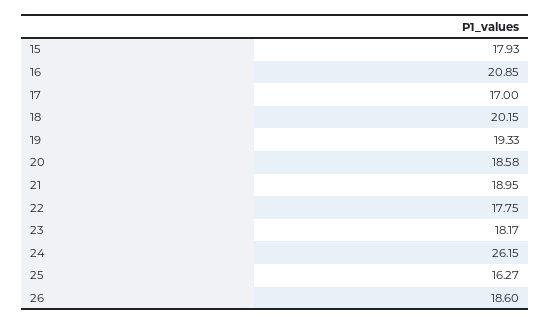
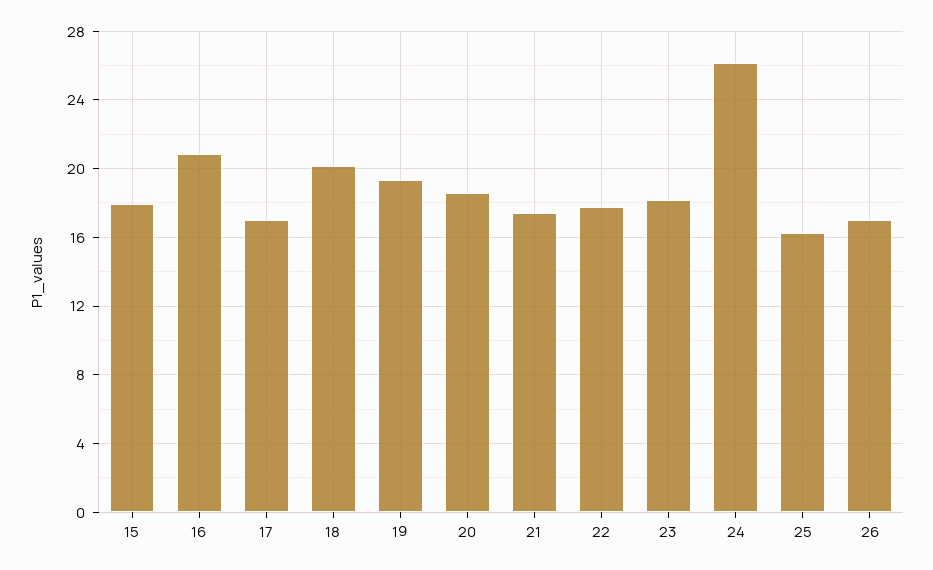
21: 18.95 -> 17.5
26: 18.6 -> 17

